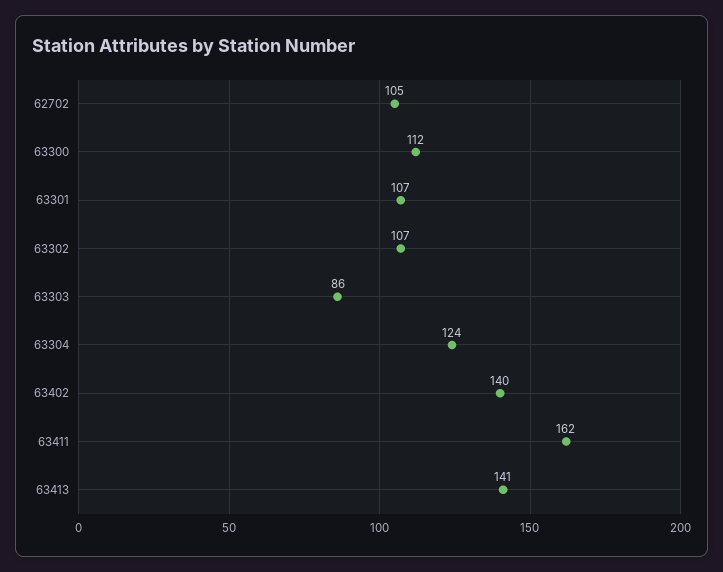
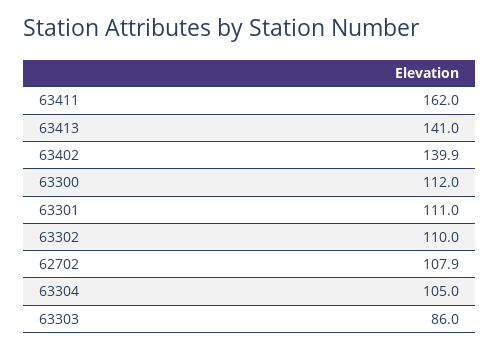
62702: 105 -> 107.9
63301: 107 -> 111
63302: 107 -> 110
63304: 124 -> 105

